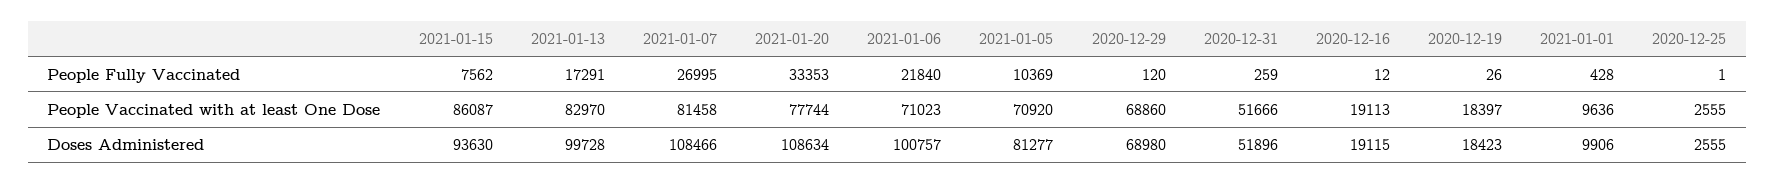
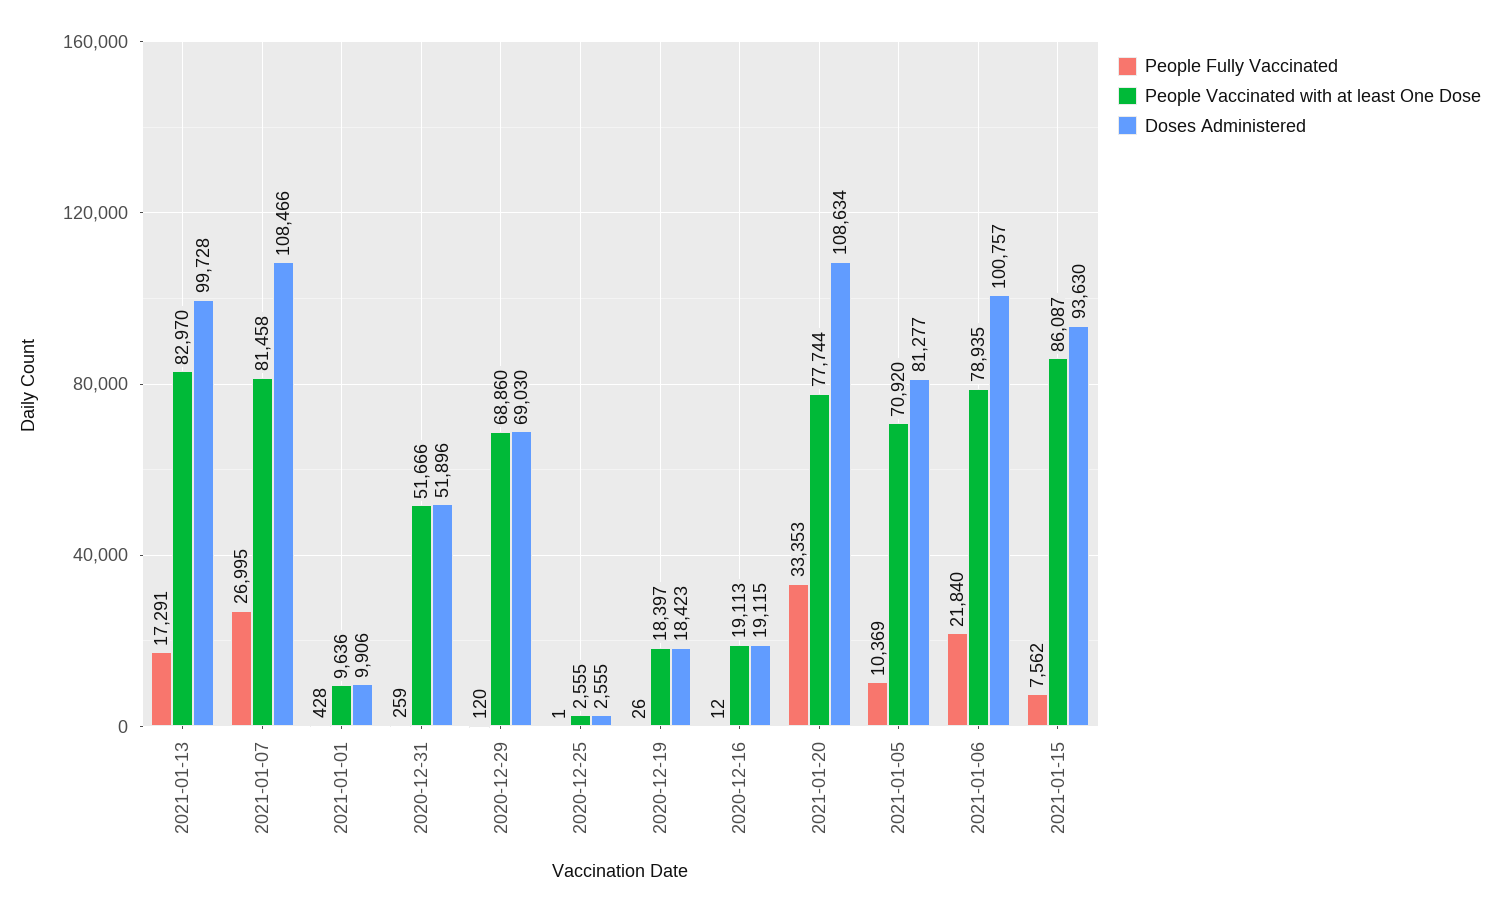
People Vaccinated with at least One Dose, 2021-01-06: 71023 -> 78935
Doses Administered, 2020-12-29: 68980 -> 69030

